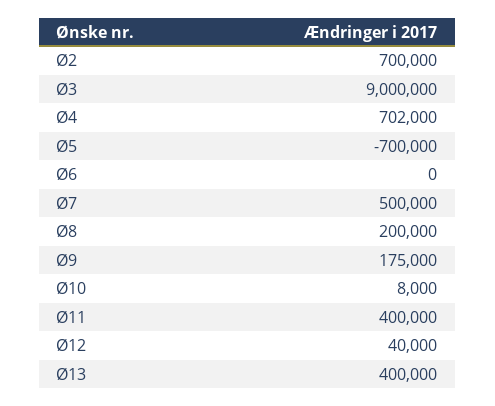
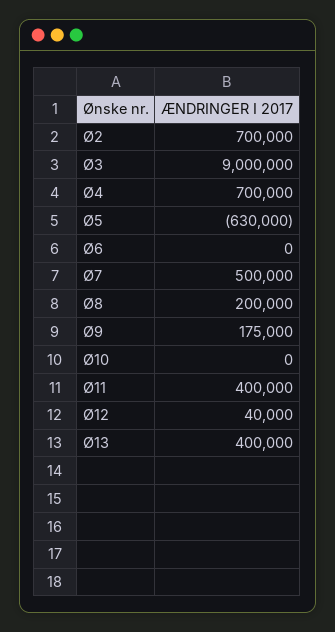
Ø4: 702000 -> 700000
Ø5: -700000 -> -630000
Ø10: 8000 -> 0

